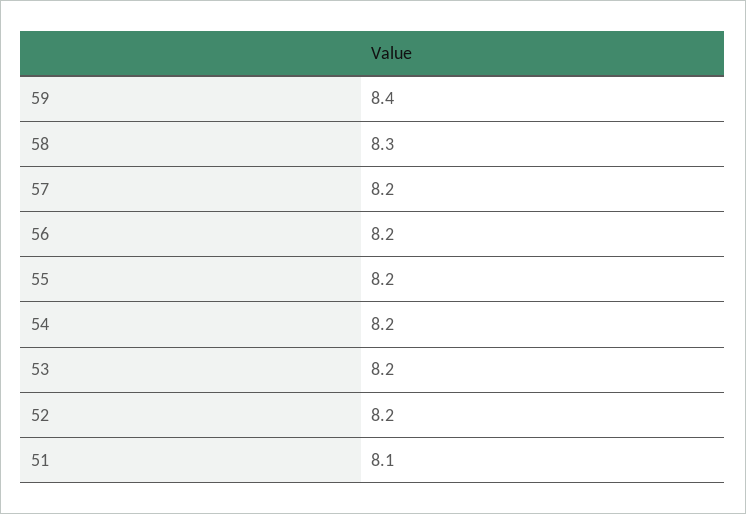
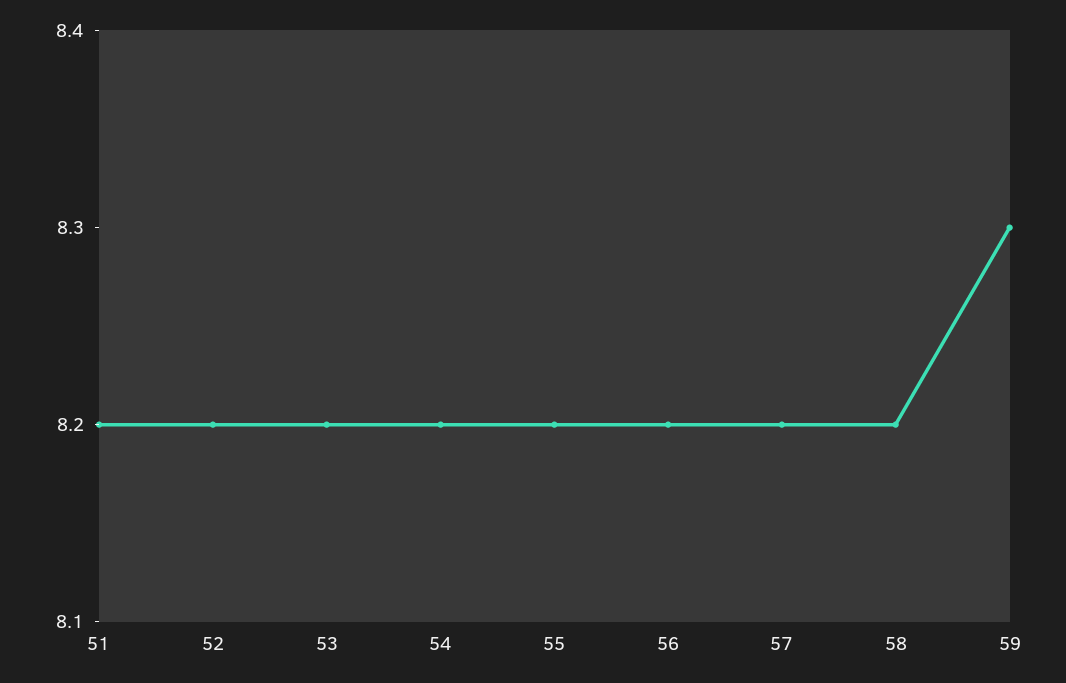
59: 8.4 -> 8.3
58: 8.3 -> 8.2
51: 8.1 -> 8.2

